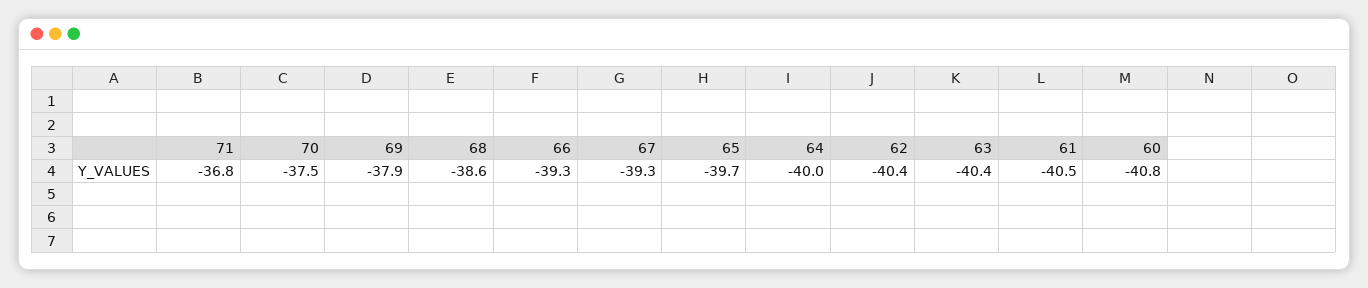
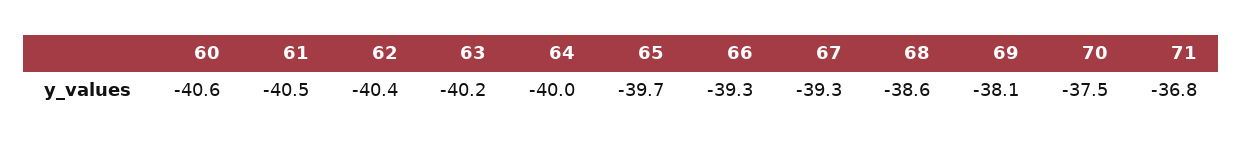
69: -37.9 -> -38.1
63: -40.4 -> -40.2
60: -40.8 -> -40.6

